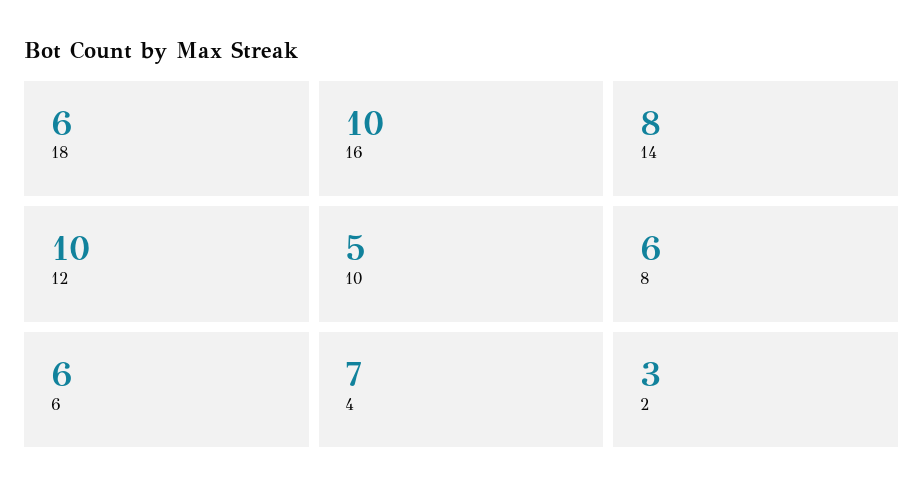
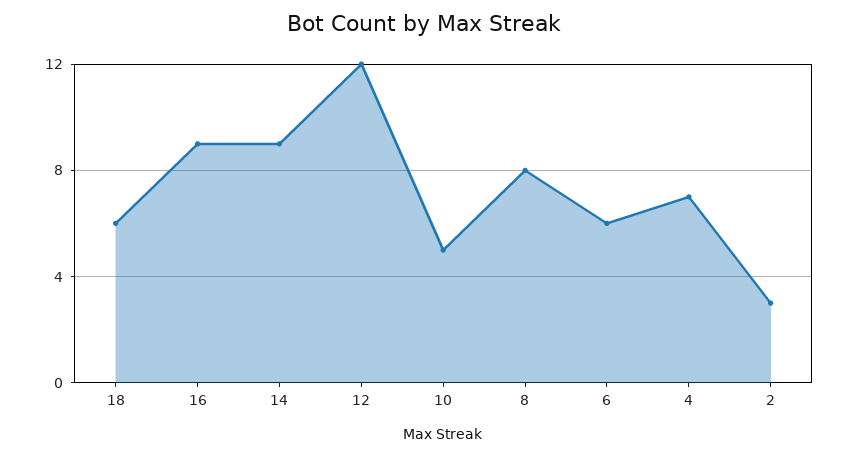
16: 10 -> 9
14: 8 -> 9
12: 10 -> 12
8: 6 -> 8

